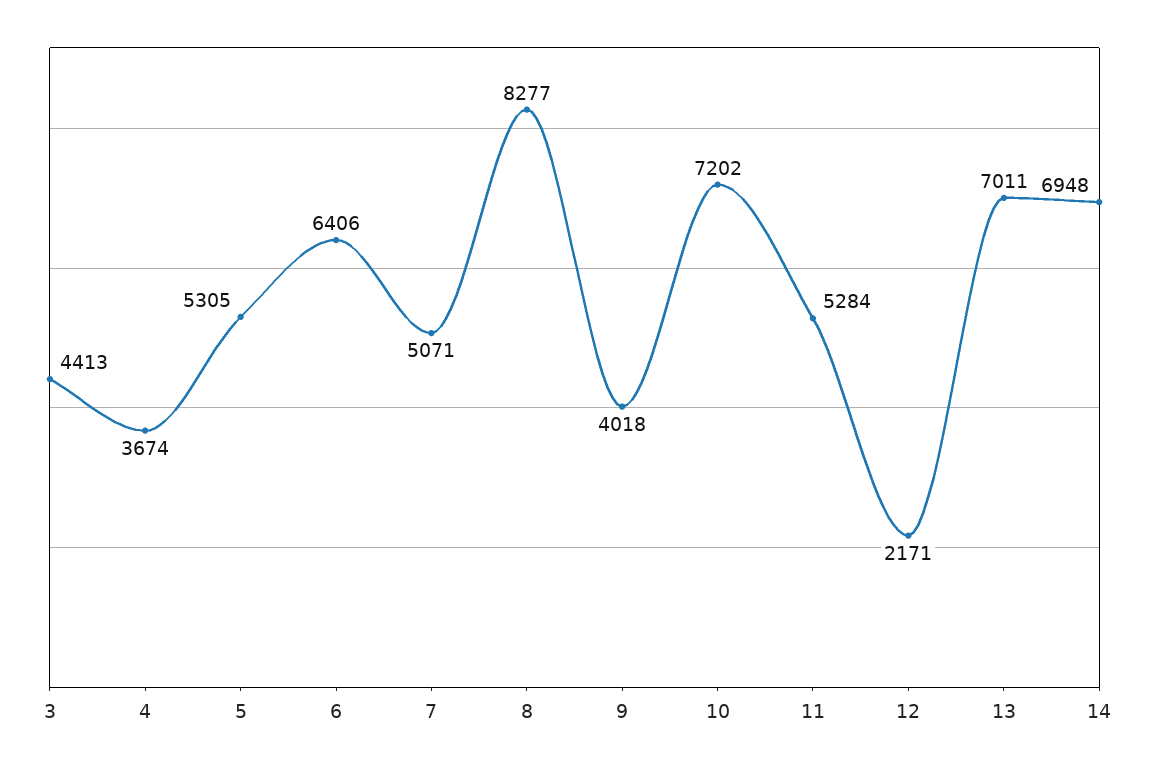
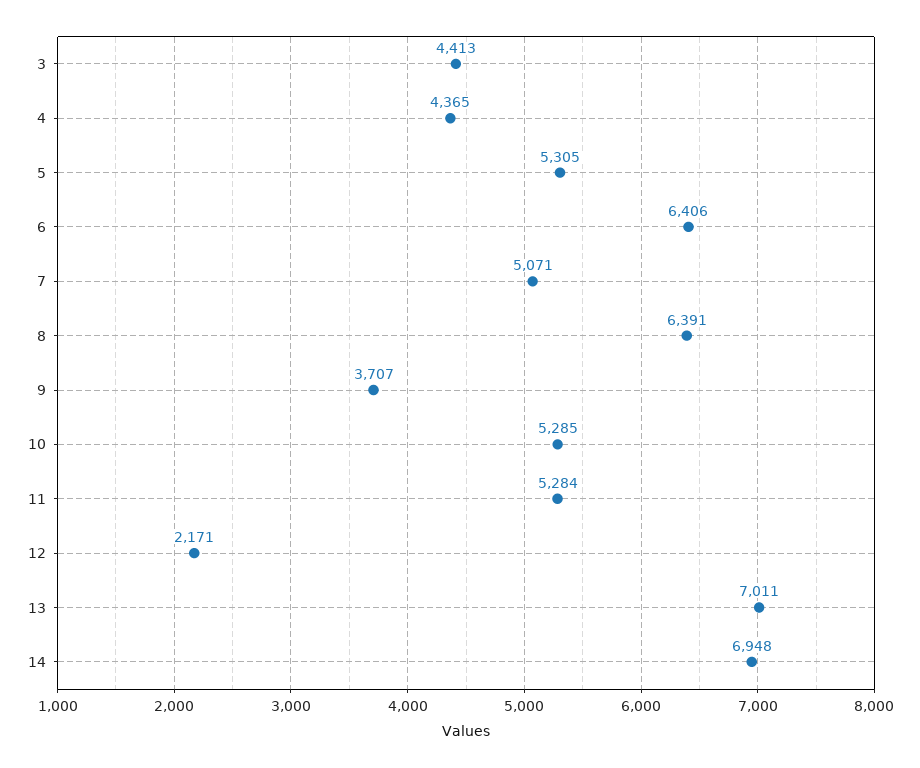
4: 3674 -> 4365
8: 8277 -> 6391
9: 4018 -> 3707
10: 7202 -> 5285

